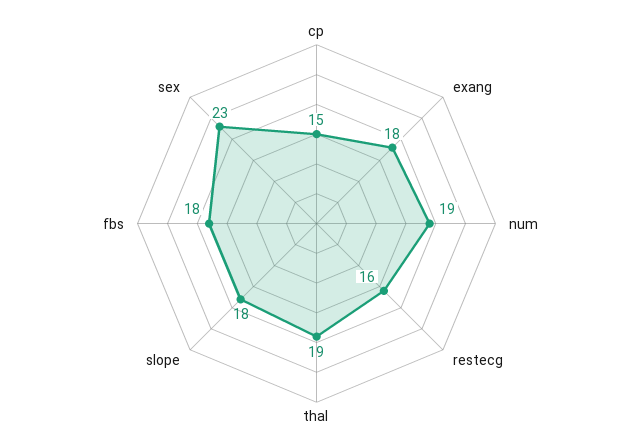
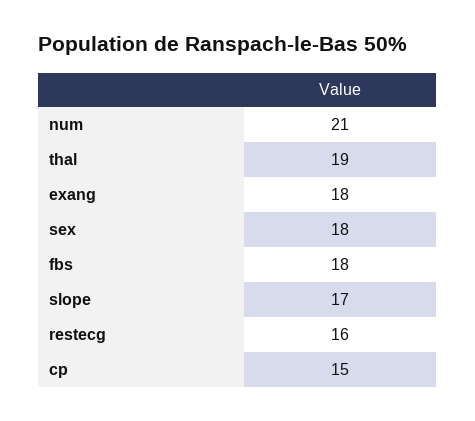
num: 19 -> 21
slope: 18 -> 17
sex: 23 -> 18

